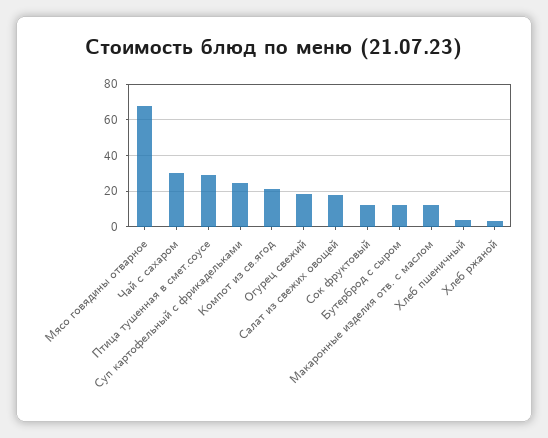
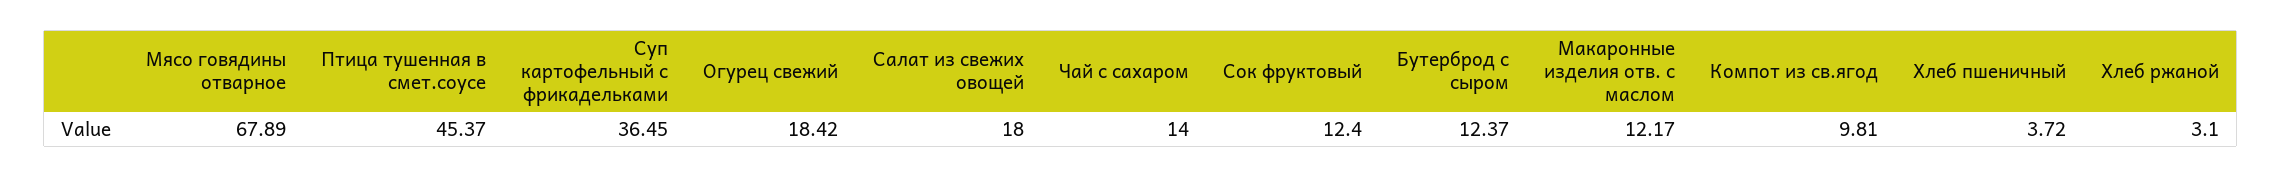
Чай с сахаром: 30 -> 14
Птица тушенная в смет.соусе: 30 -> 45.37
Суп картофельный с фрикадельками: 25 -> 36.45
Компот из св.ягод: 20 -> 9.81

